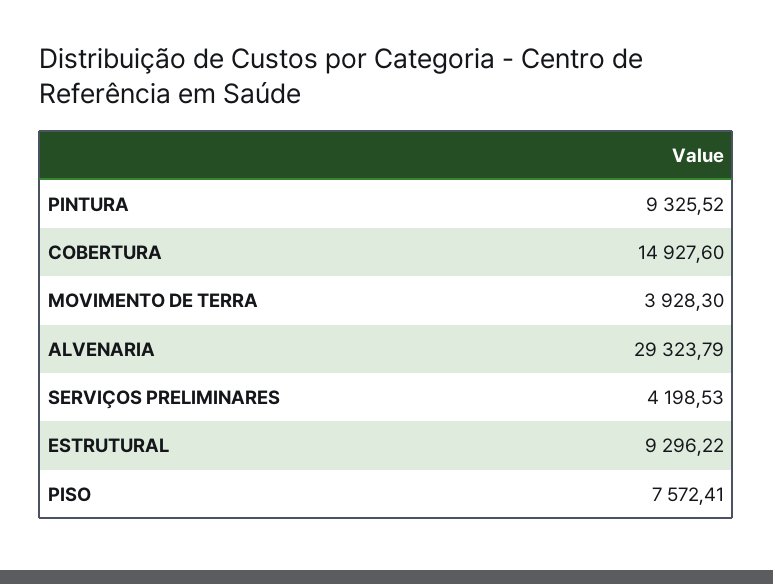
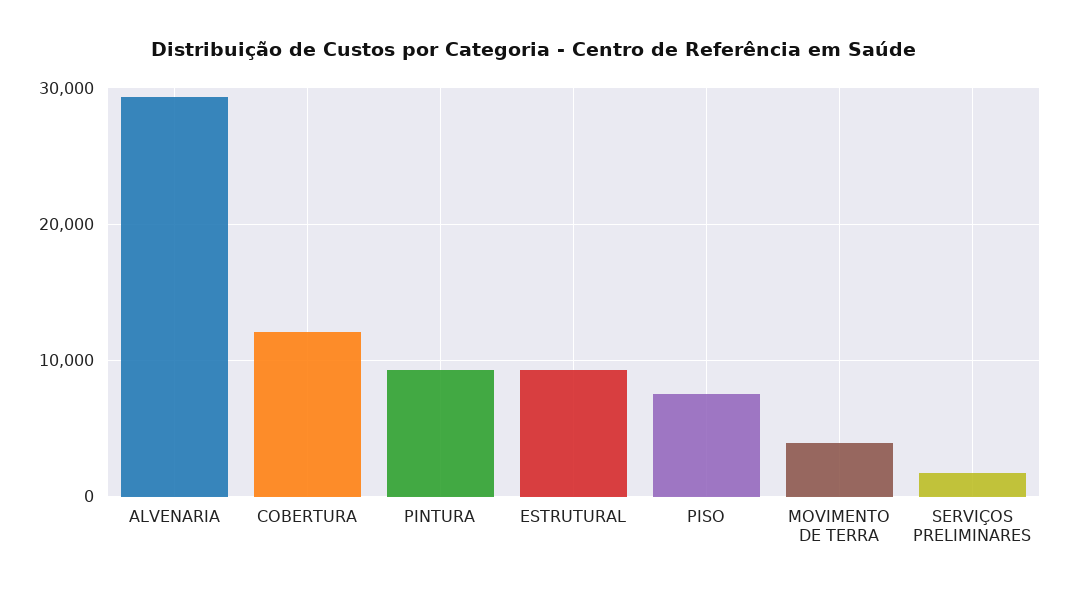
COBERTURA: 14927.6 -> 12000
SERVIÇOS PRELIMINARES: 4198.53 -> 2000

